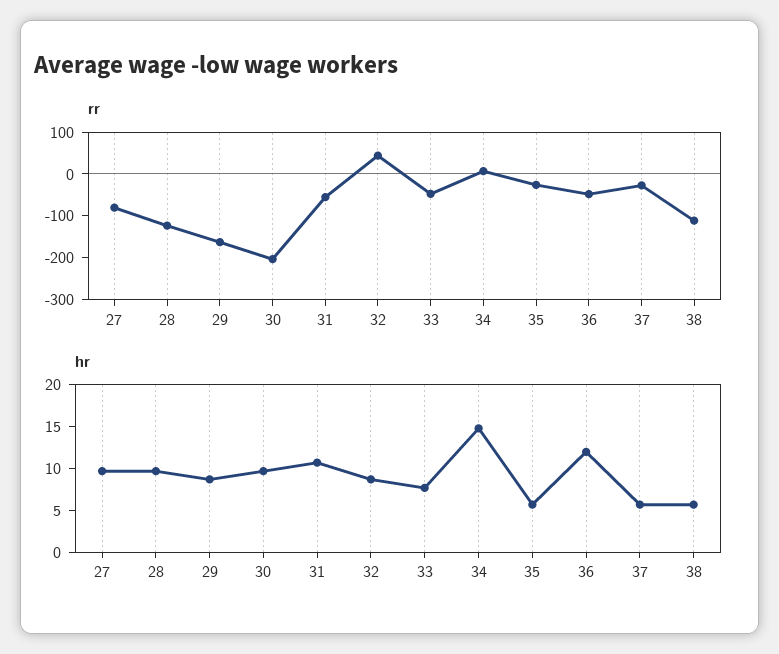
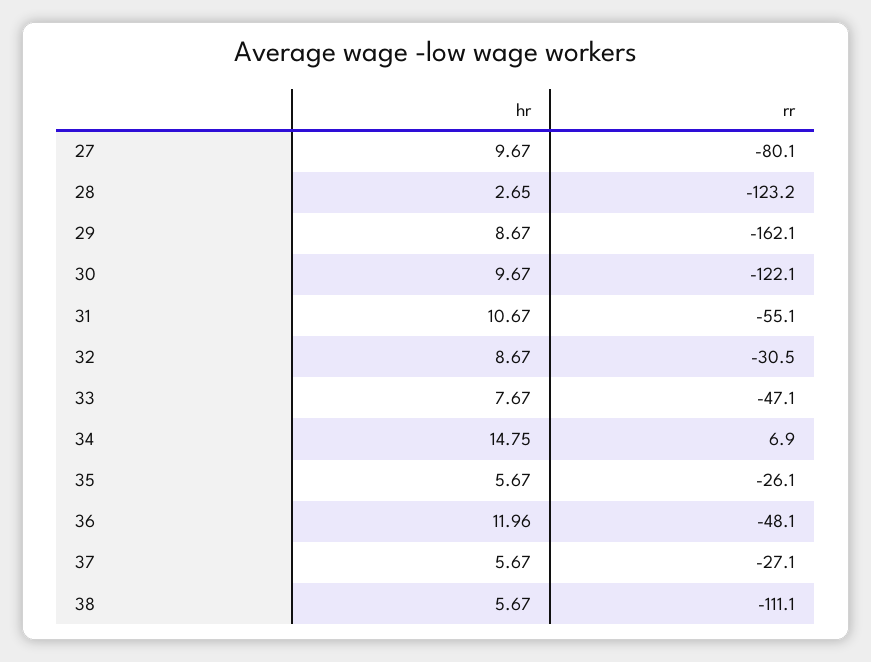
rr, 30: -200 -> -122.1
rr, 32: 40 -> -30.5
hr, 28: 10 -> 2.65

